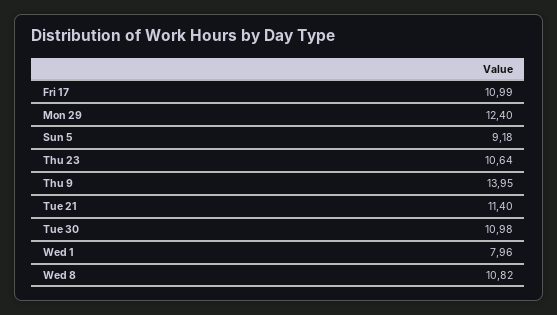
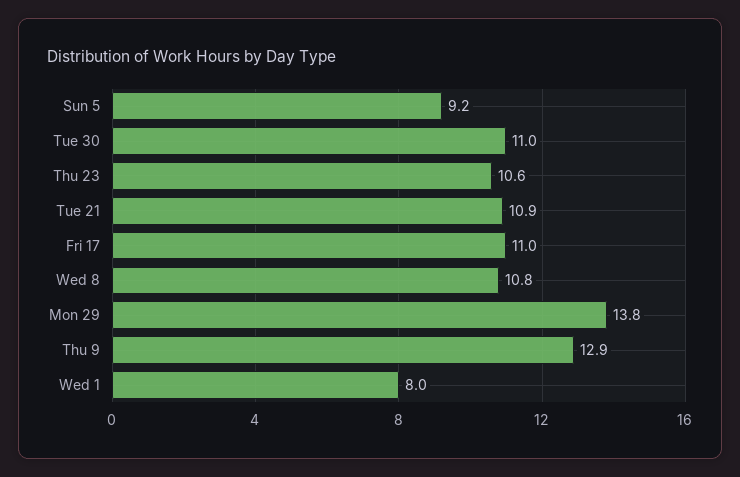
Mon 29: 12.4 -> 13.8
Thu 9: 13.95 -> 12.9
Tue 21: 11.4 -> 10.9

